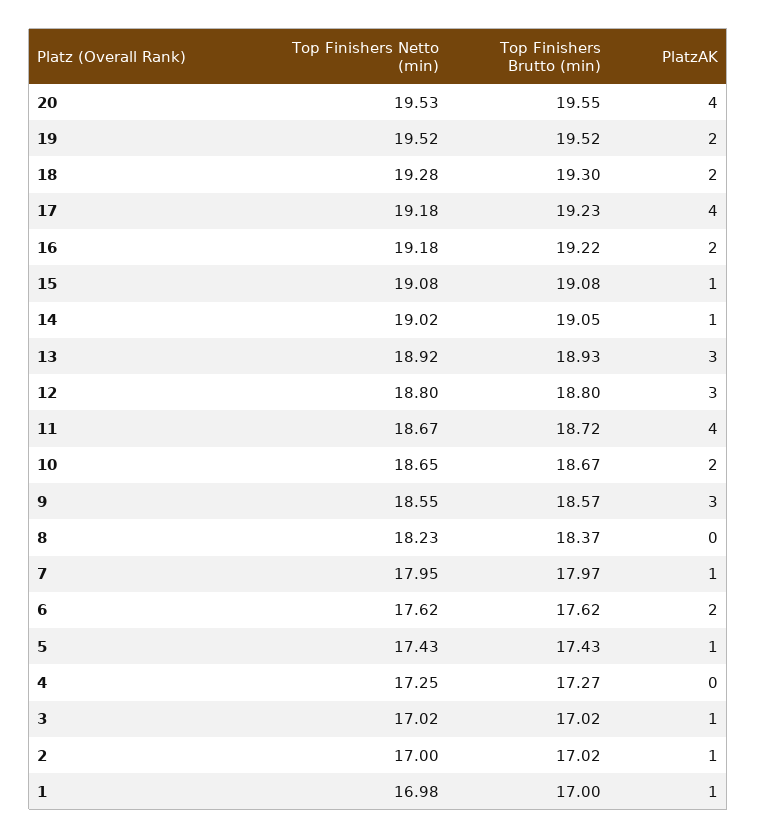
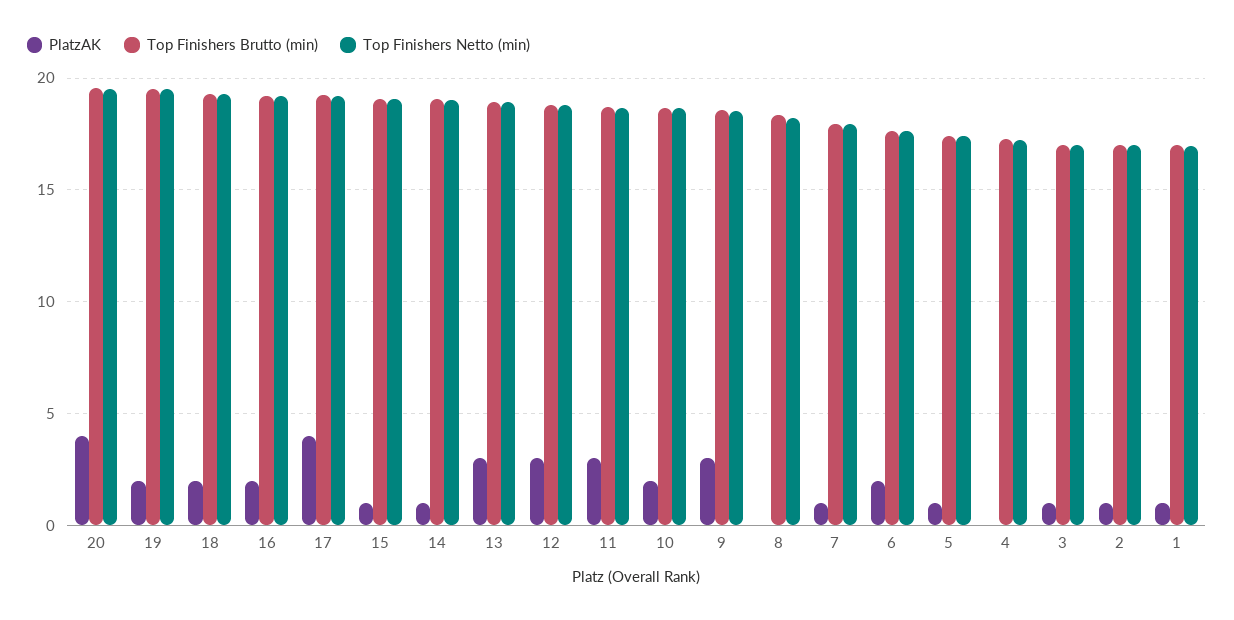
PlatzAK, 11: 4 -> 3

